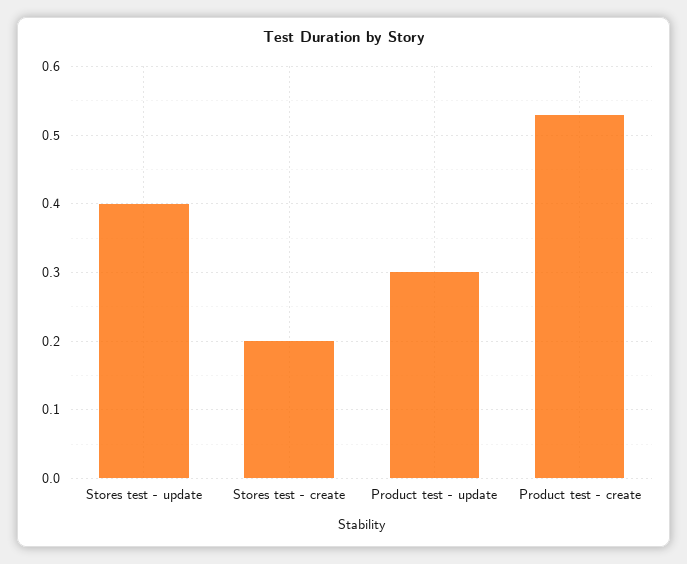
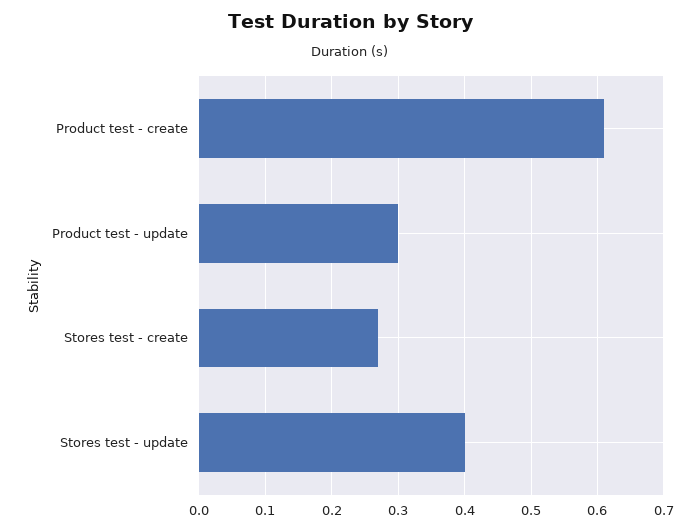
Stores test - create: 0.2 -> 0.27
Product test - create: 0.53 -> 0.61

